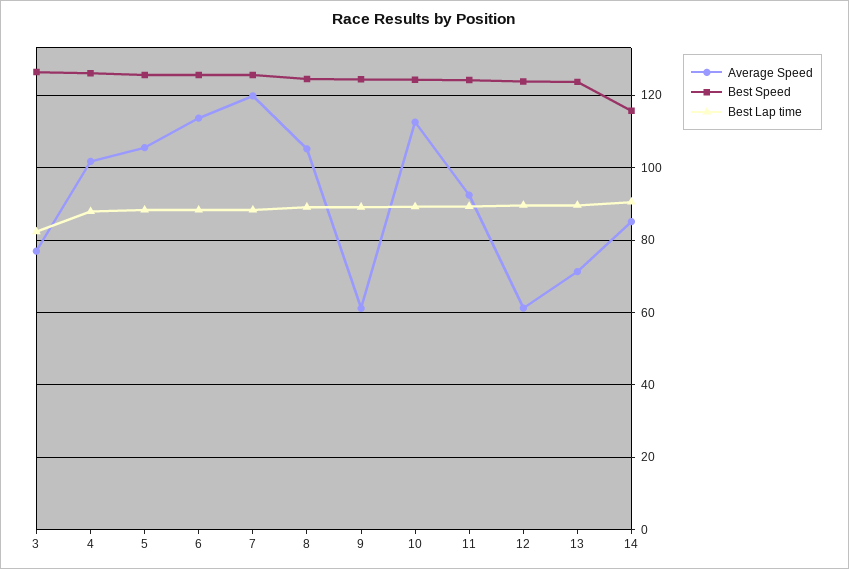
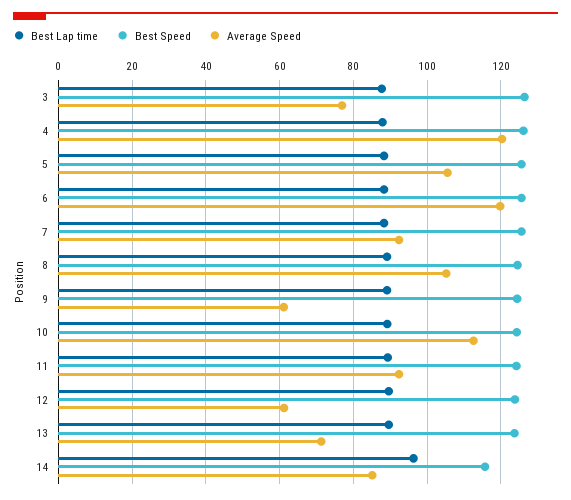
Best Lap time, 3: 82 -> 88
Average Speed, 4: 102 -> 120
Average Speed, 6: 114 -> 120
Average Speed, 7: 120 -> 92
Best Lap time, 14: 90 -> 96

